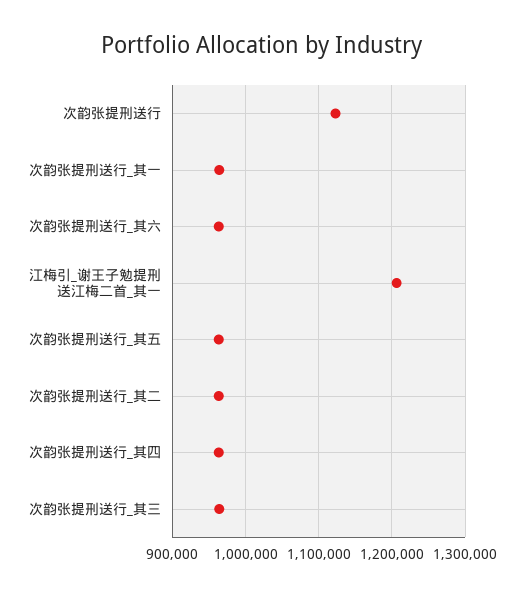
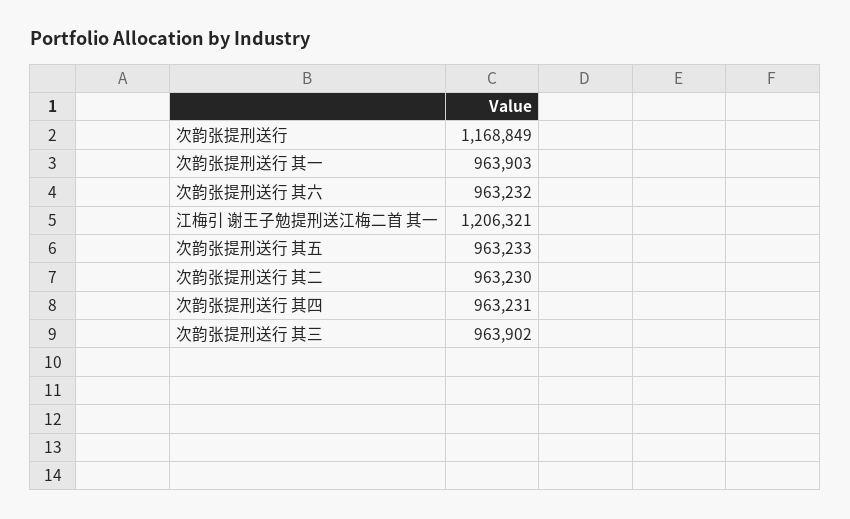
次韵张提刑送行: 1120000 -> 1168849

